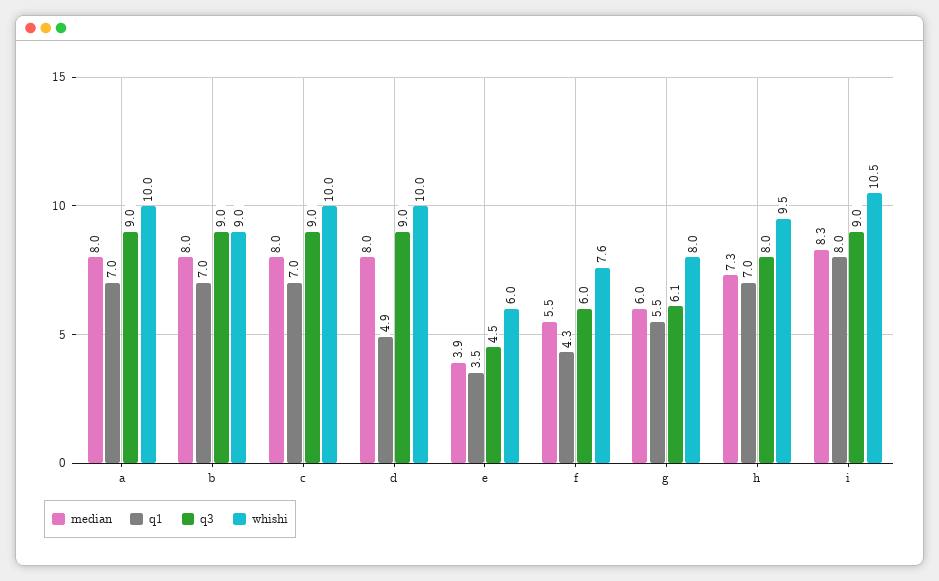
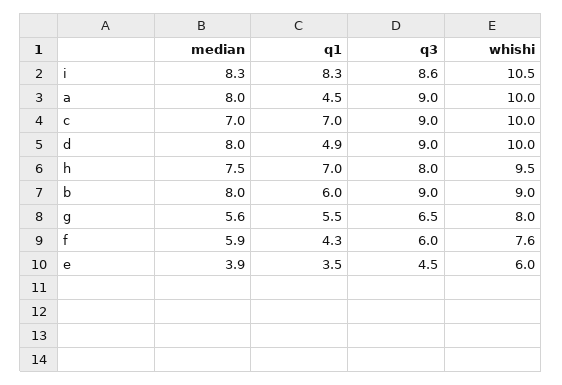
q1, a: 7 -> 4.5
q1, b: 7 -> 6
median, c: 8 -> 7
median, f: 5.5 -> 5.9
median, g: 6 -> 5.6
q3, g: 6.1 -> 6.5
median, h: 7.3 -> 7.5
q1, i: 8 -> 8.3
q3, i: 9 -> 8.6

